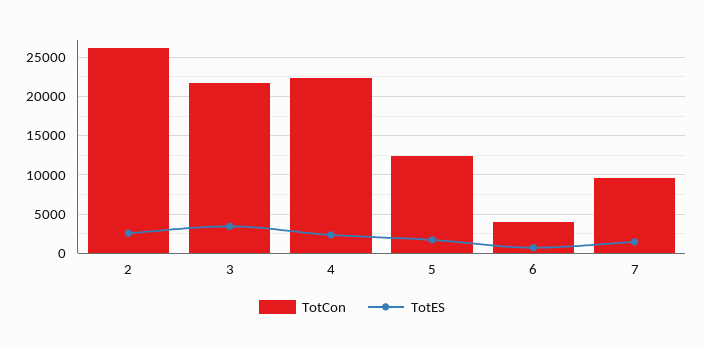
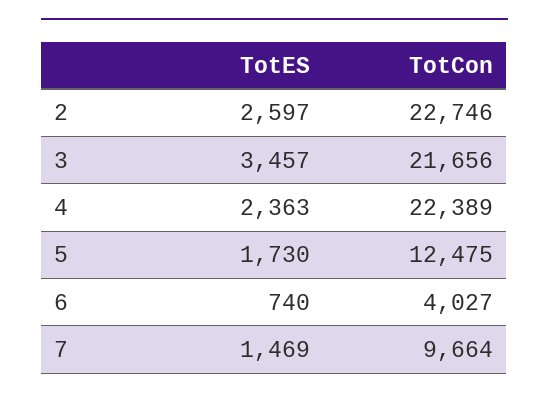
TotCon, 2: 26000 -> 22746

